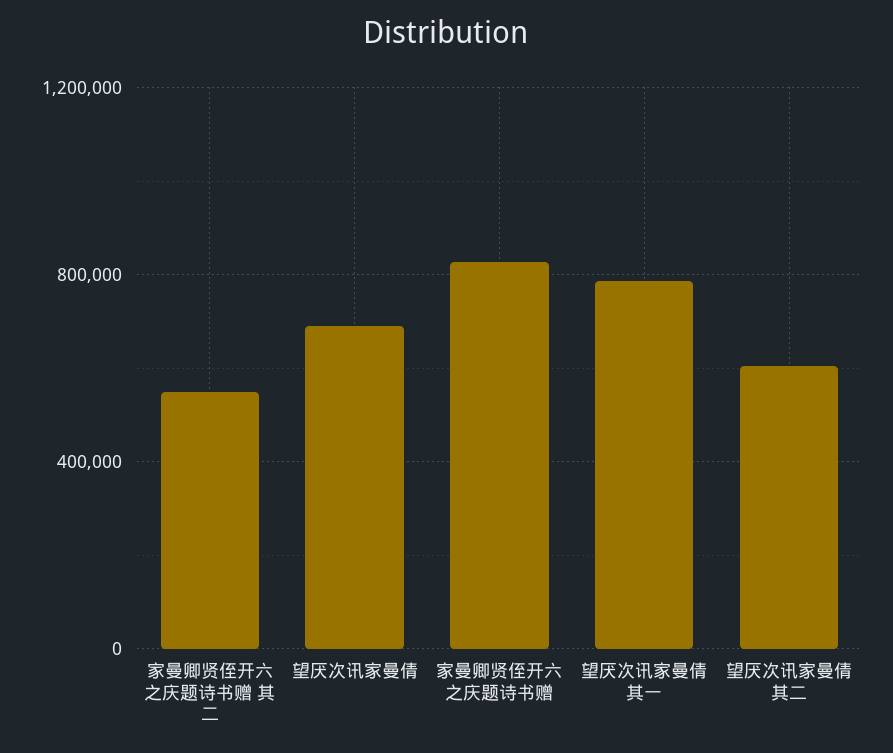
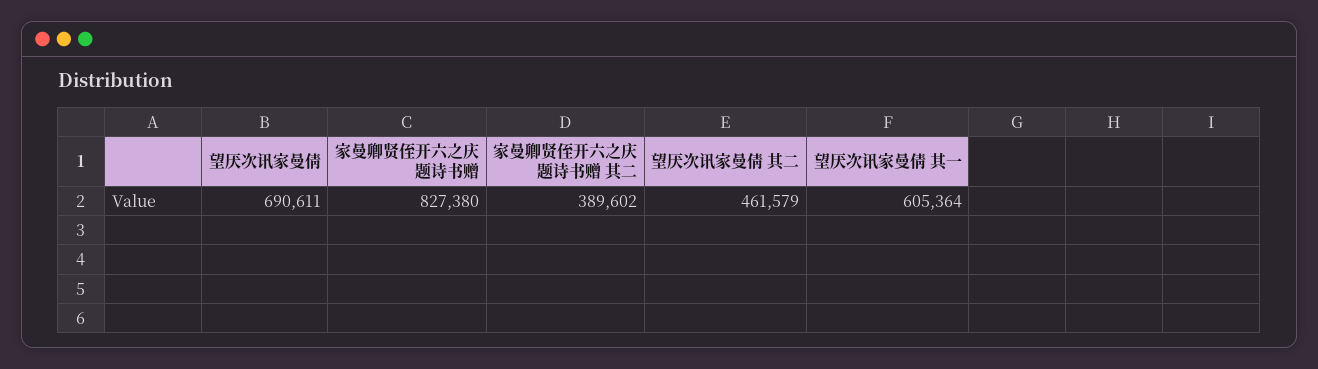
家曼卿贤侄开六之庆题诗书赠 其二: 550000 -> 389602
望厌次讯家曼倩 其一: 800000 -> 605364
望厌次讯家曼倩 其二: 600000 -> 461579

